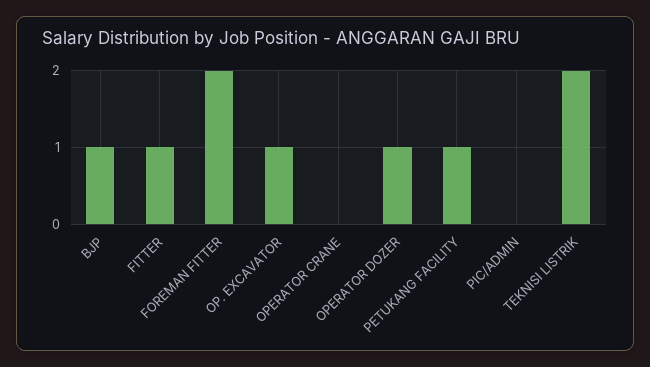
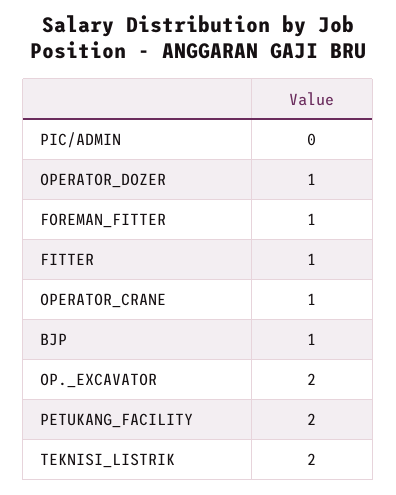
FOREMAN FITTER: 2 -> 1
OP. EXCAVATOR: 1 -> 2
OPERATOR CRANE: 0 -> 1
PETUKANG FACILITY: 1 -> 2

